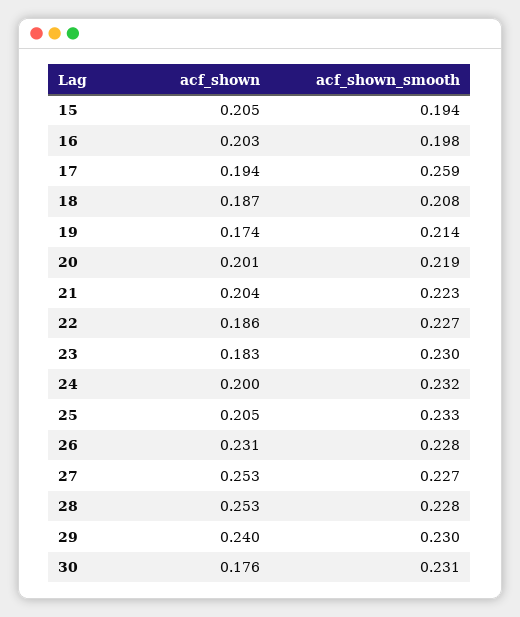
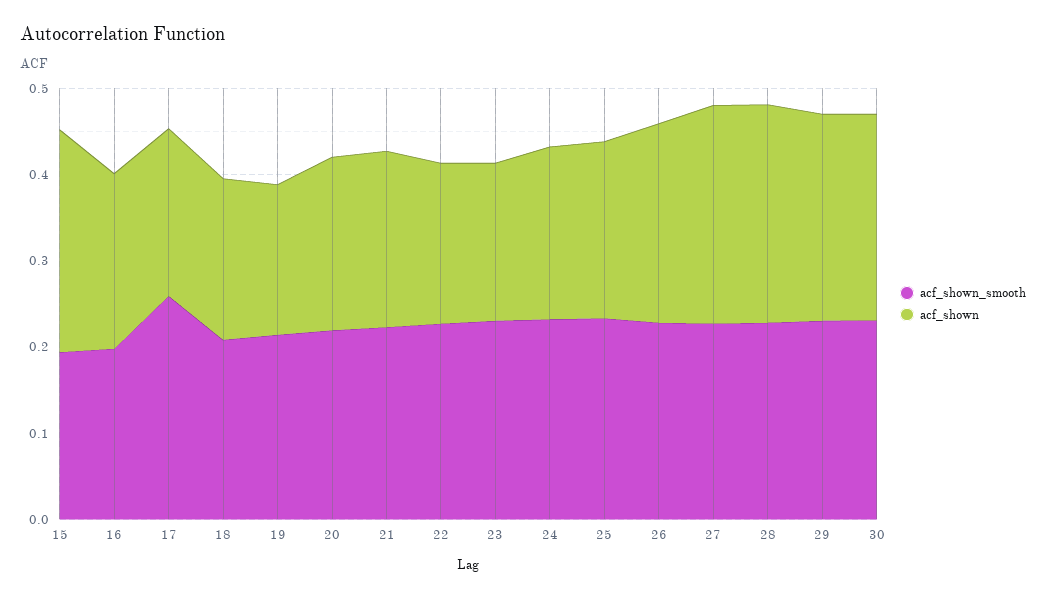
acf_shown, 15: 0.205 -> 0.26
acf_shown, 30: 0.176 -> 0.24

